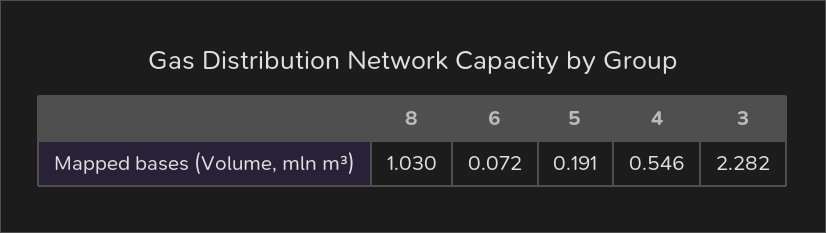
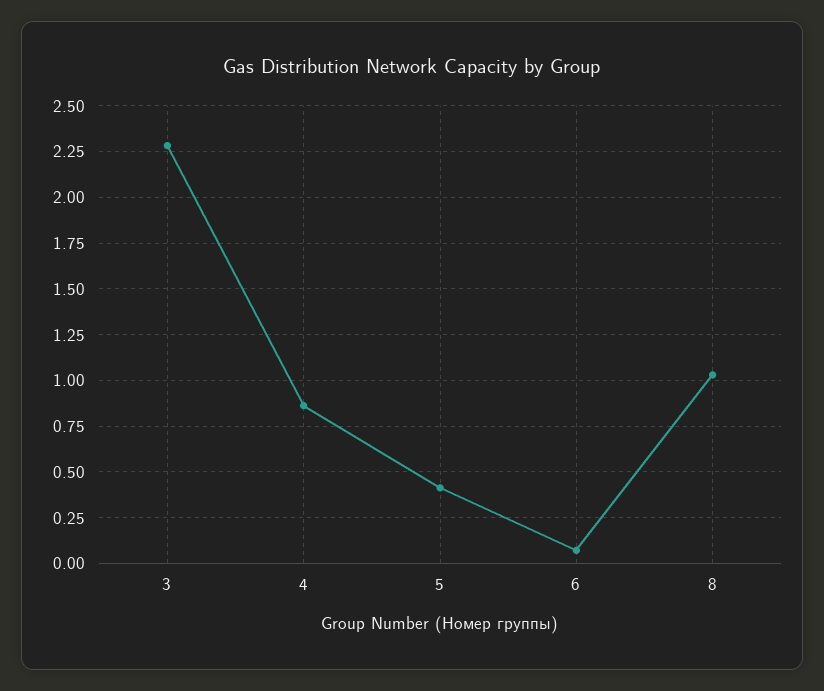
5: 0.191 -> 0.4
4: 0.546 -> 0.85

